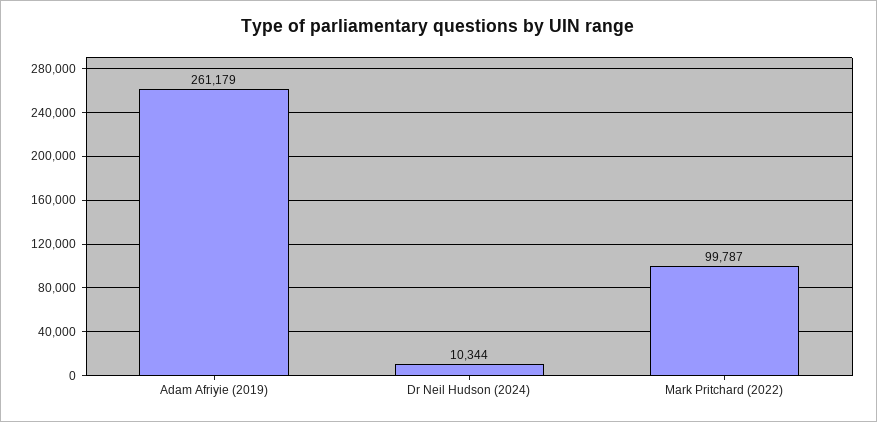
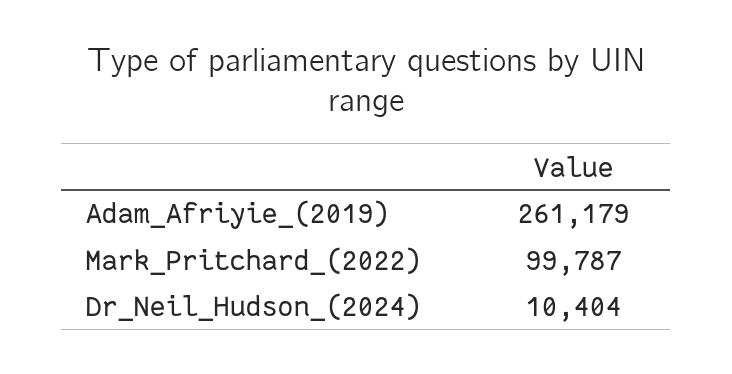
Dr Neil Hudson (2024): 10344 -> 10404

